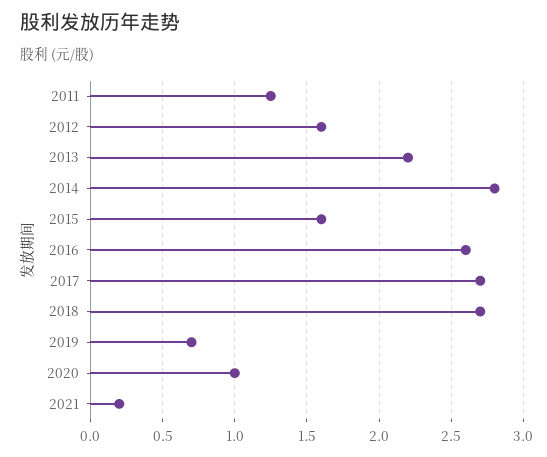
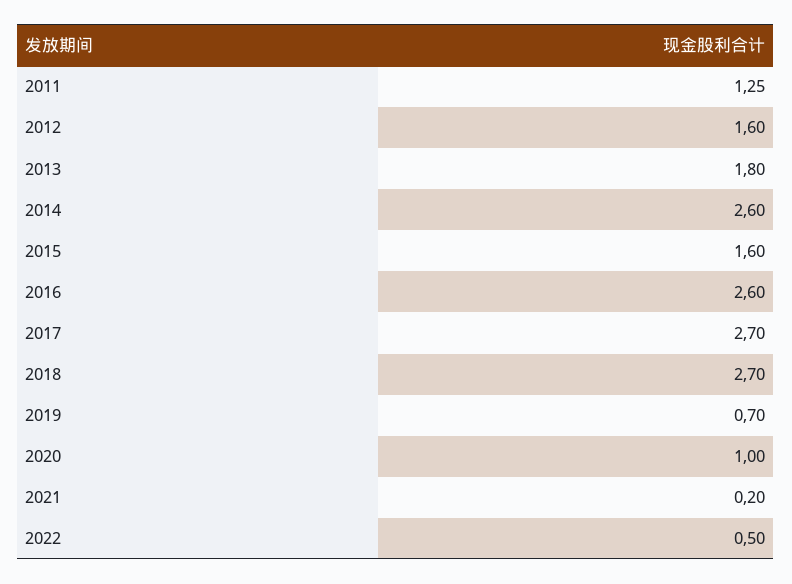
2013: 2.2 -> 1.8
2014: 2.8 -> 2.6
2022: none -> 0.5

